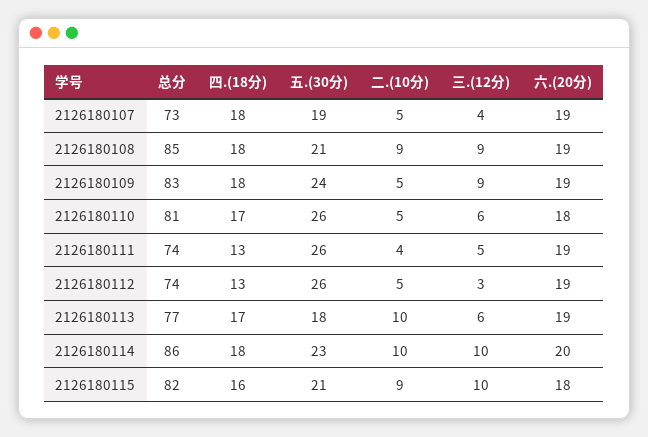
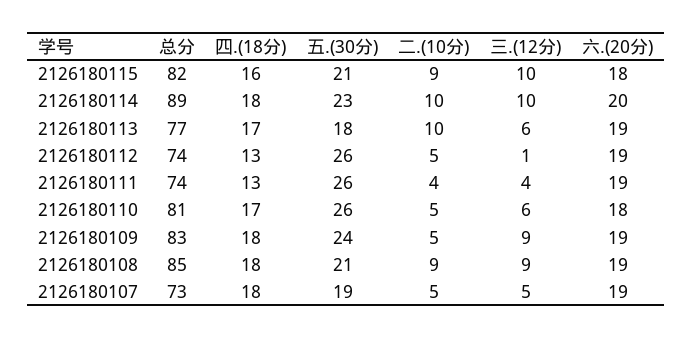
三.(12分), 2126180107: 4 -> 5
三.(12分), 2126180111: 5 -> 4
三.(12分), 2126180112: 3 -> 1
总分, 2126180114: 86 -> 89

